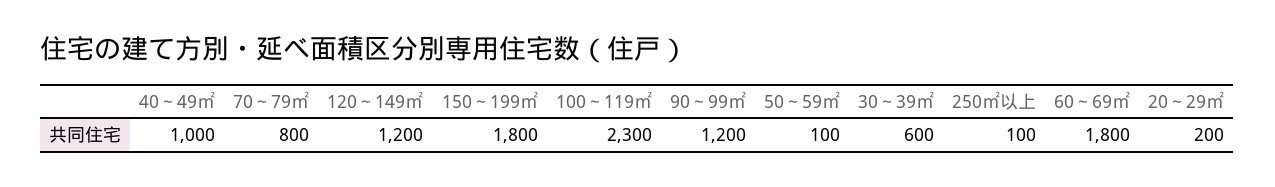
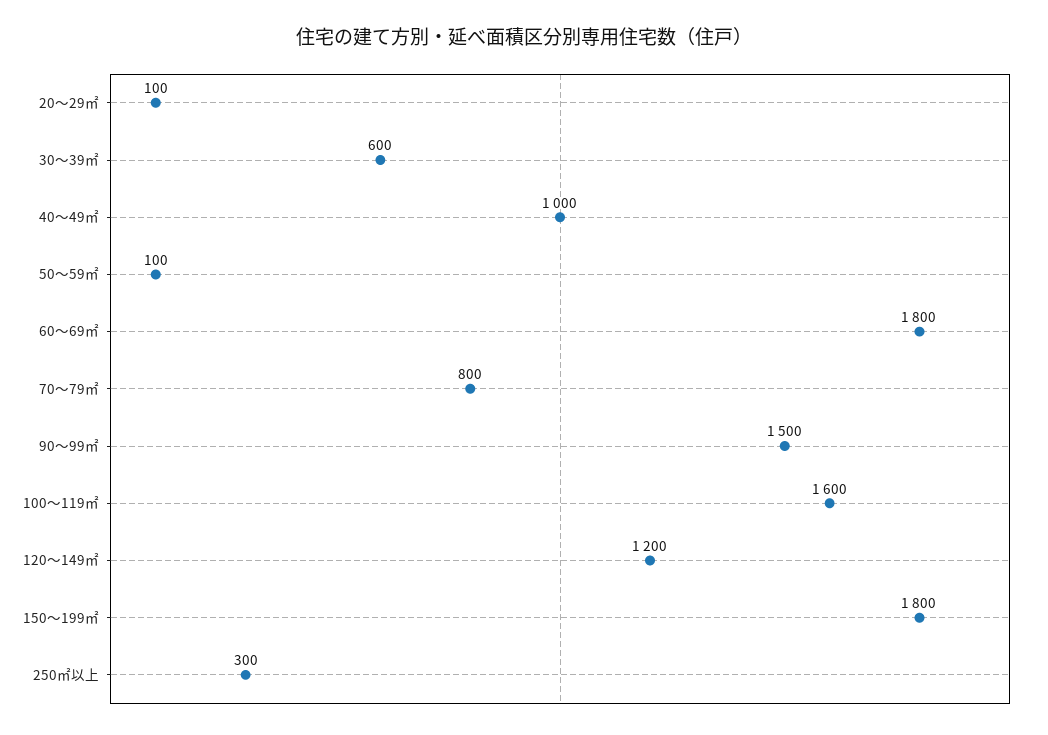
100～119㎡: 2300 -> 1600
90～99㎡: 1200 -> 1500
250㎡以上: 100 -> 300
20～29㎡: 200 -> 100

